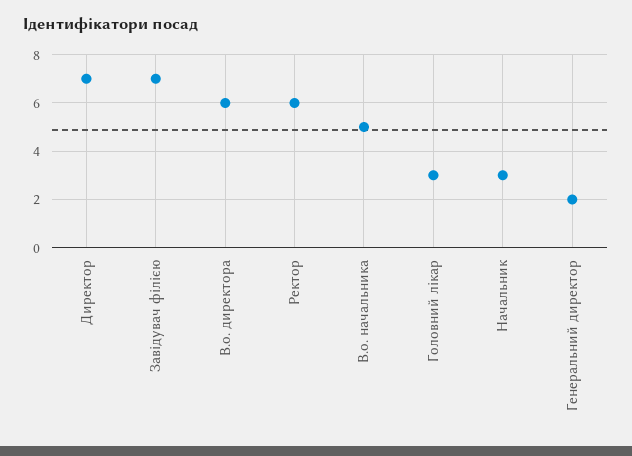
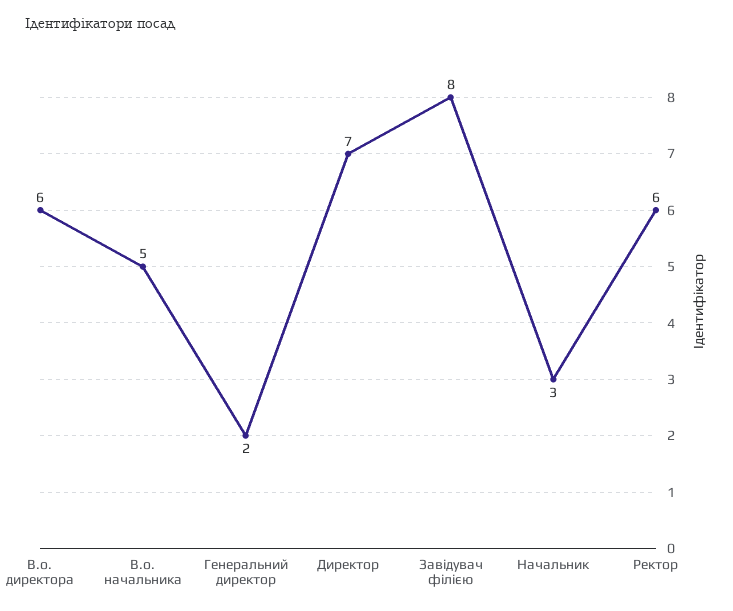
Завідувач філією: 7 -> 8
Головний лікар: 3 -> none

